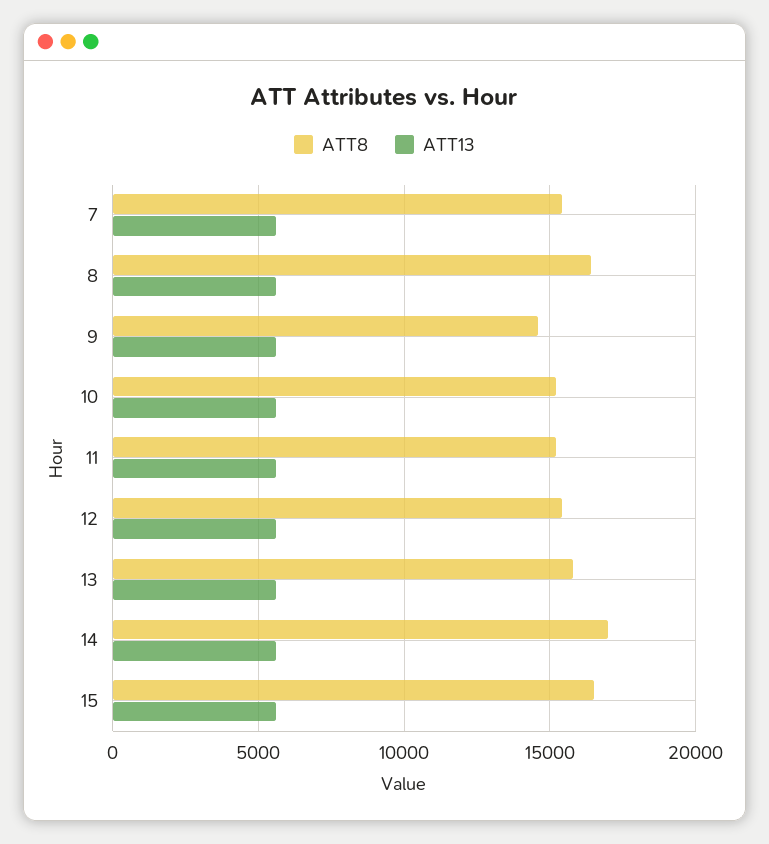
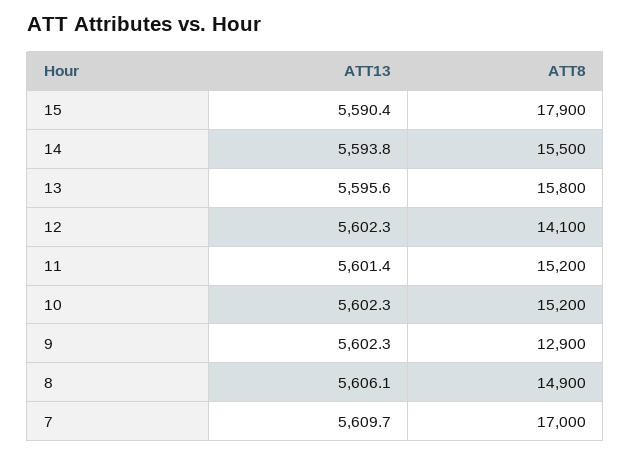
ATT8, 7: 15500 -> 17000
ATT8, 8: 16500 -> 14900
ATT8, 9: 14500 -> 12900
ATT8, 12: 15500 -> 14100
ATT8, 14: 17000 -> 15500
ATT8, 15: 16500 -> 17900

